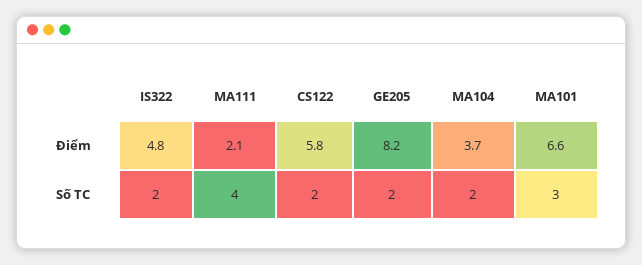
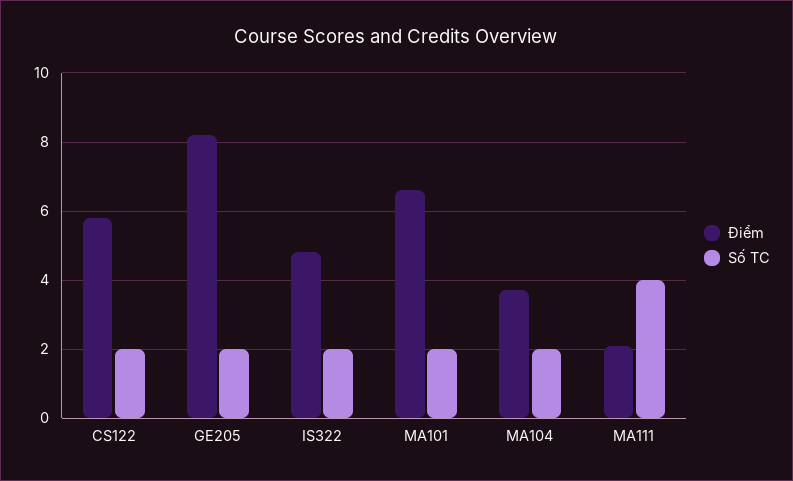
Số TC, MA101: 3 -> 2

